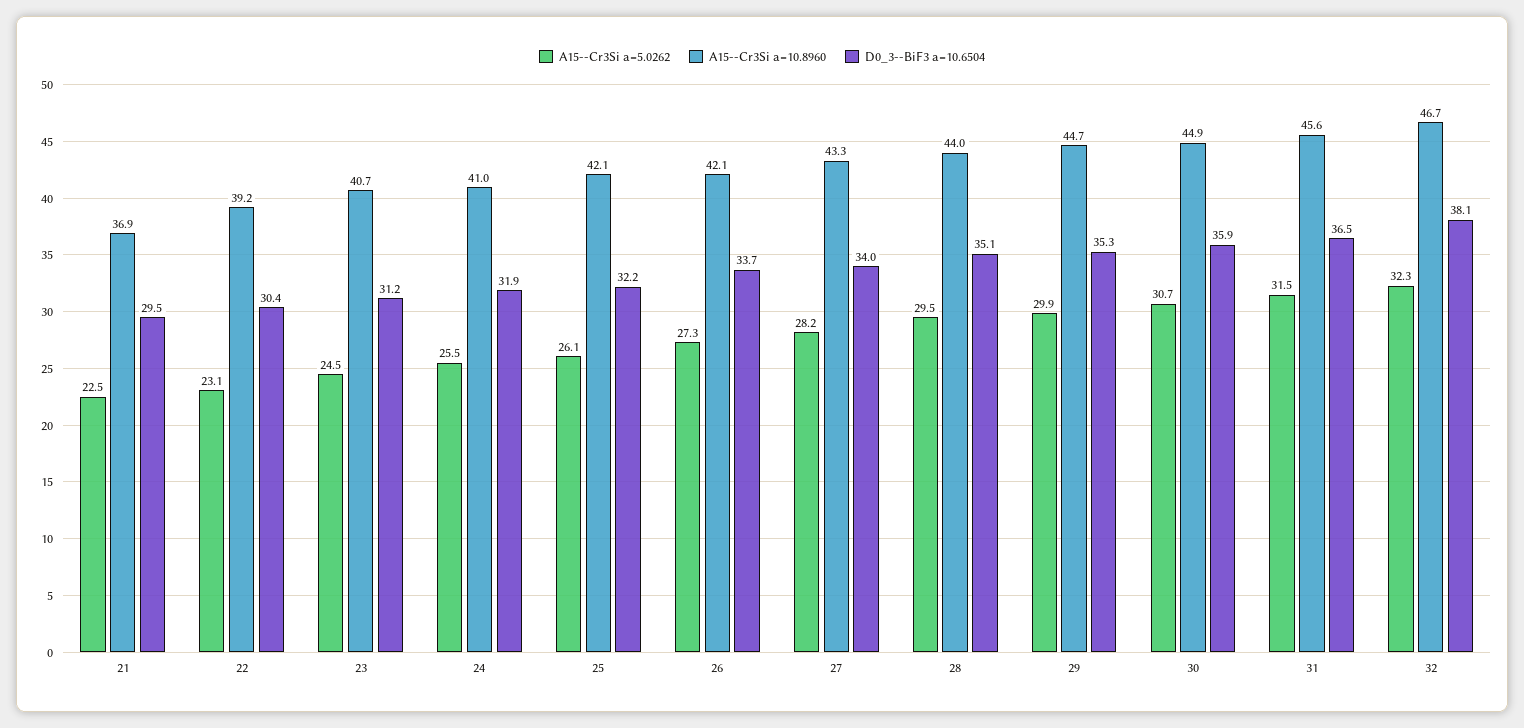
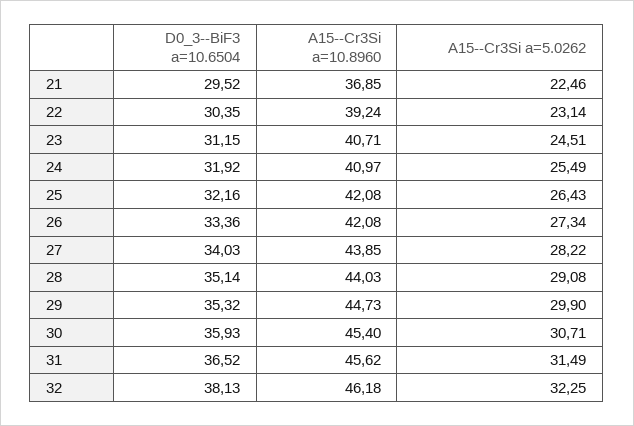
A15--Cr3Si a=5.0262, 25: 26.1 -> 26.43
D0_3--BiF3 a=10.6504, 26: 33.7 -> 33.36
A15--Cr3Si a=10.8960, 27: 43.3 -> 43.85
A15--Cr3Si a=5.0262, 28: 29.5 -> 29.08
A15--Cr3Si a=10.8960, 30: 44.9 -> 45.4
A15--Cr3Si a=10.8960, 32: 46.7 -> 46.18

